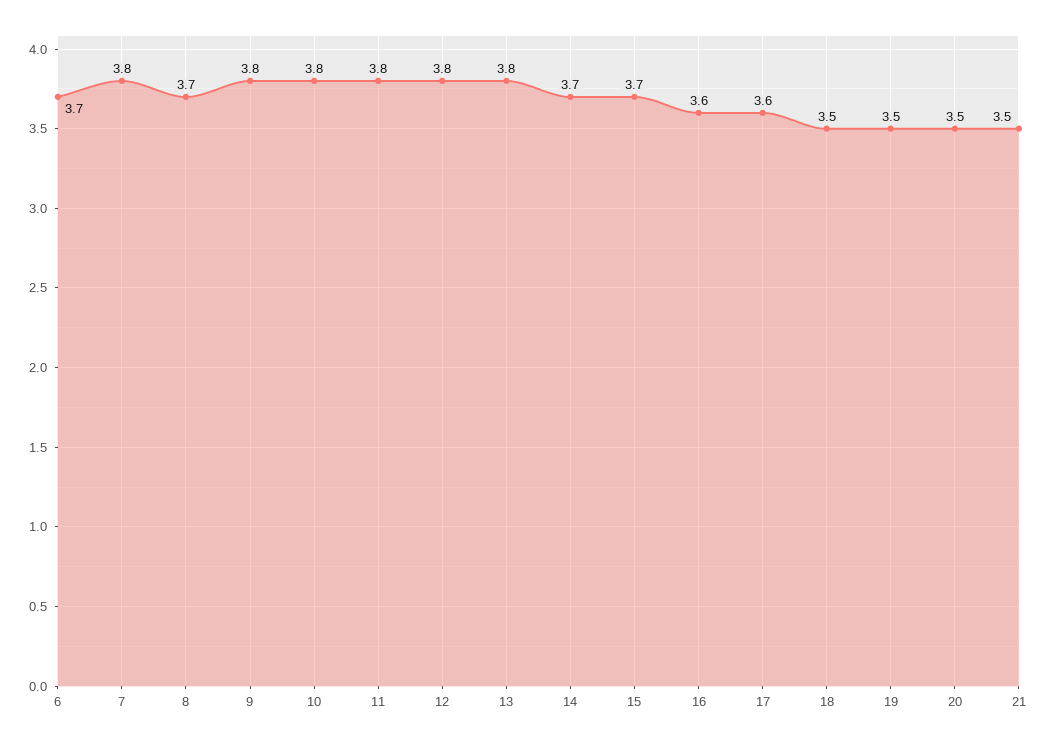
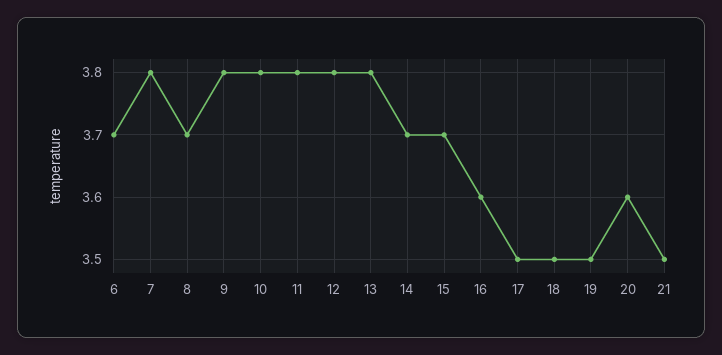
17: 3.6 -> 3.5
20: 3.5 -> 3.6

